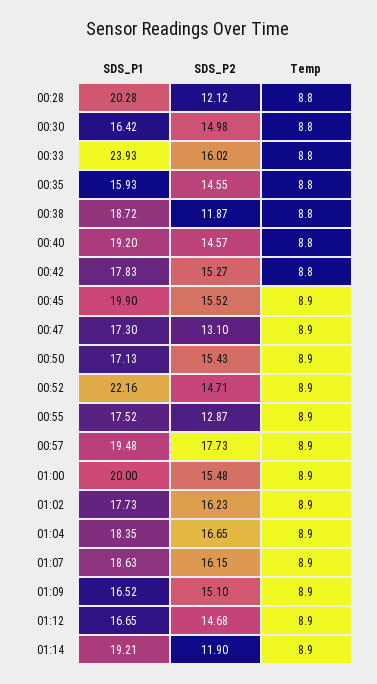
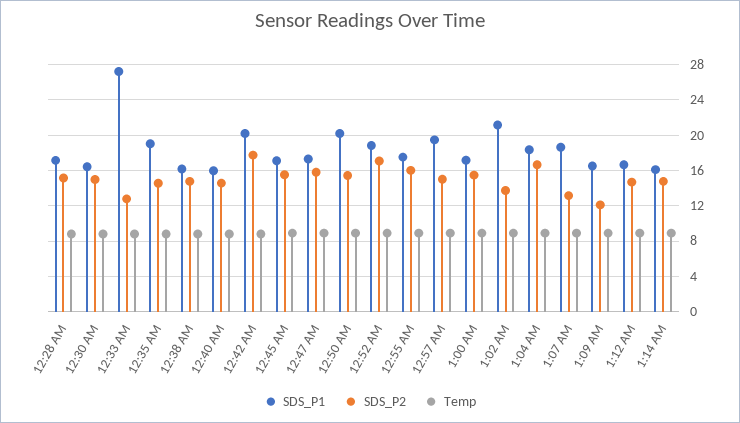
SDS_P1, 00:28: 20.28 -> 17
SDS_P2, 00:28: 12.12 -> 15
SDS_P1, 00:33: 23.93 -> 27
SDS_P2, 00:33: 16.02 -> 13
SDS_P1, 00:35: 15.93 -> 19
SDS_P1, 00:38: 18.72 -> 16
SDS_P2, 00:38: 11.87 -> 15
SDS_P1, 00:40: 19.2 -> 16
SDS_P1, 00:42: 17.83 -> 20
SDS_P2, 00:42: 15.27 -> 18
SDS_P1, 00:45: 19.9 -> 17
SDS_P2, 00:47: 13.1 -> 16
SDS_P1, 00:50: 17.13 -> 20
SDS_P1, 00:52: 22.16 -> 19
SDS_P2, 00:52: 14.71 -> 17
SDS_P2, 00:55: 12.87 -> 16
SDS_P2, 00:57: 17.73 -> 15
SDS_P1, 01:00: 20 -> 17
SDS_P1, 01:02: 17.73 -> 21
SDS_P2, 01:02: 16.23 -> 14
SDS_P2, 01:07: 16.15 -> 13
SDS_P2, 01:09: 15.1 -> 12
SDS_P1, 01:14: 19.21 -> 16
SDS_P2, 01:14: 11.9 -> 15

